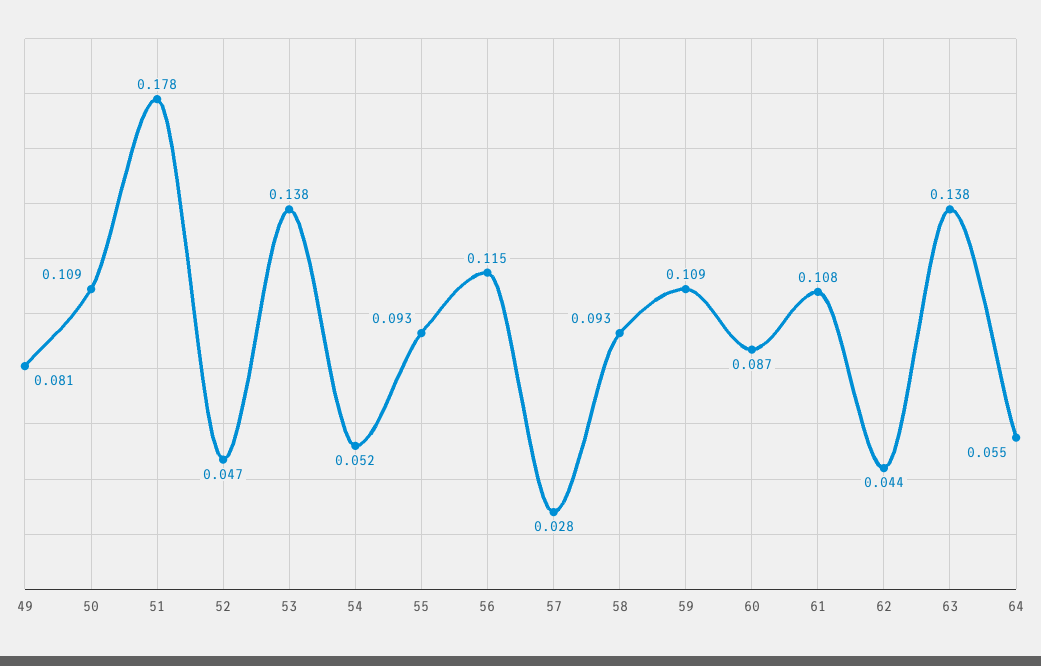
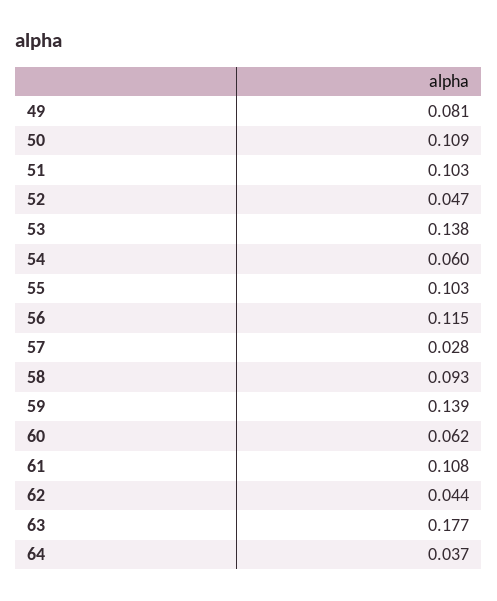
51: 0.178 -> 0.103
54: 0.052 -> 0.06
55: 0.093 -> 0.103
59: 0.109 -> 0.139
60: 0.087 -> 0.062
63: 0.138 -> 0.177
64: 0.055 -> 0.037

